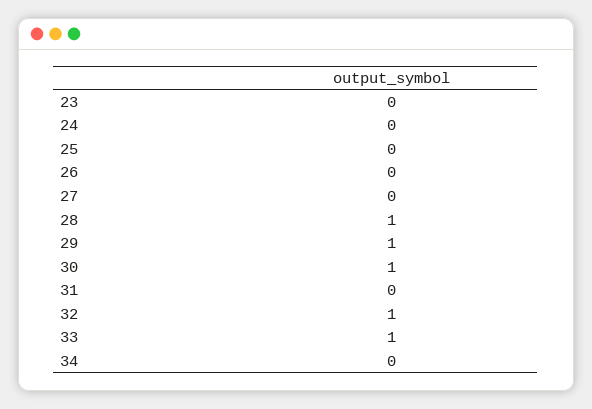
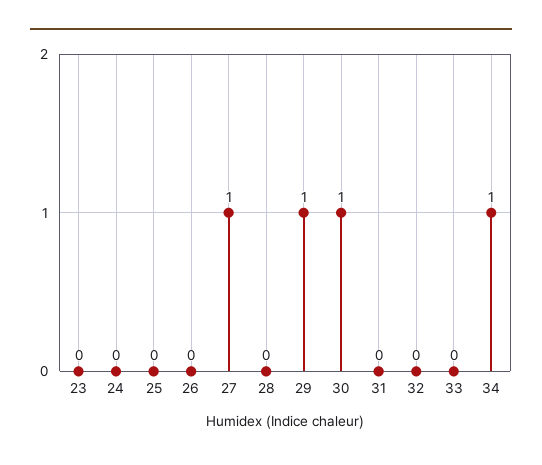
27: 0 -> 1
28: 1 -> 0
32: 1 -> 0
33: 1 -> 0
34: 0 -> 1

